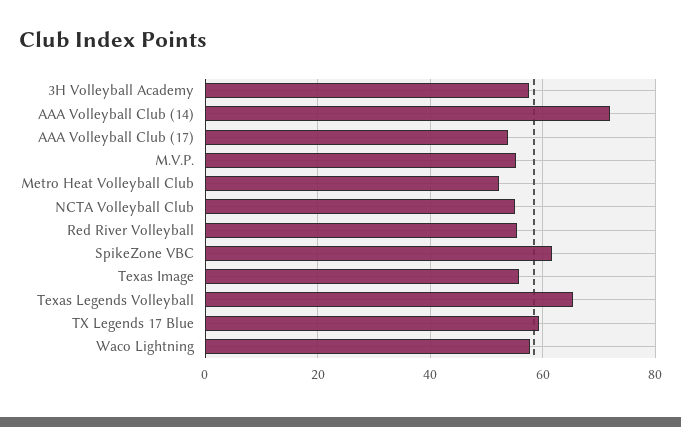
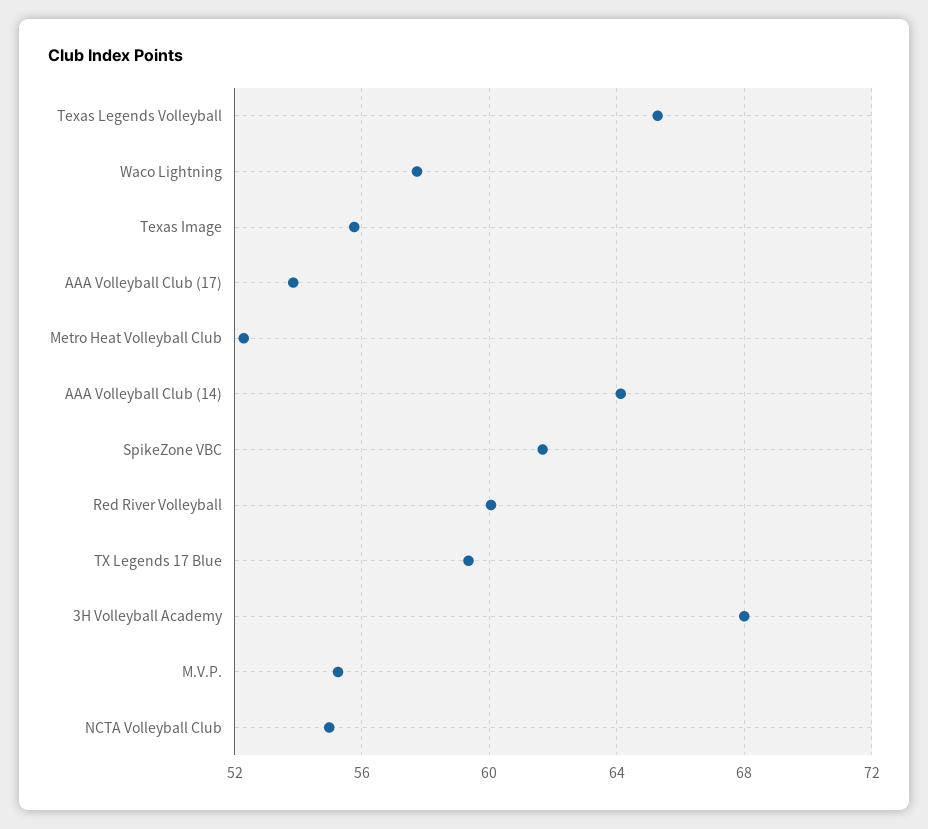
3H Volleyball Academy: 58 -> 68
AAA Volleyball Club (14): 72 -> 64
Red River Volleyball: 56 -> 60

